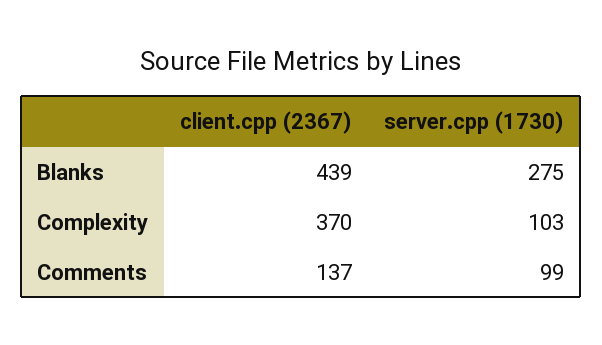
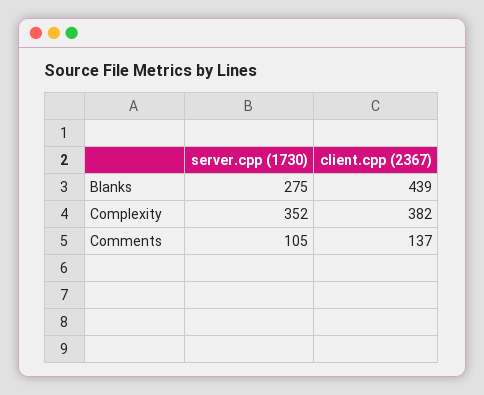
client.cpp (2367), Complexity: 370 -> 382
server.cpp (1730), Complexity: 103 -> 352
server.cpp (1730), Comments: 99 -> 105

